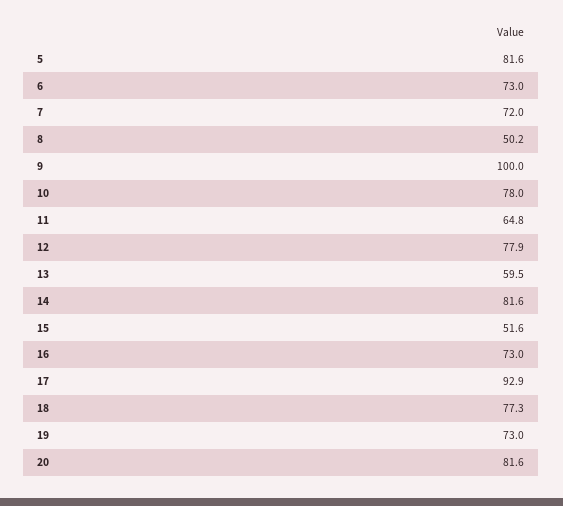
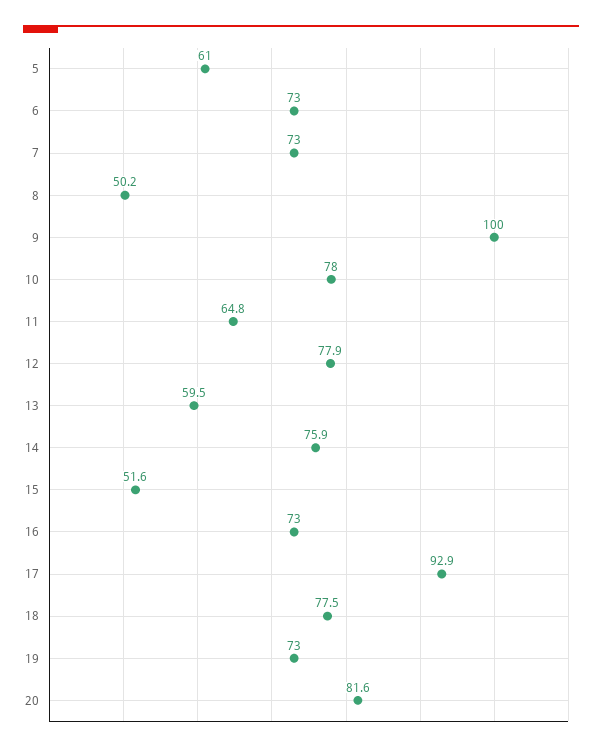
5: 81.6 -> 61
7: 72 -> 73
14: 81.6 -> 75.9
18: 77.3 -> 77.5

